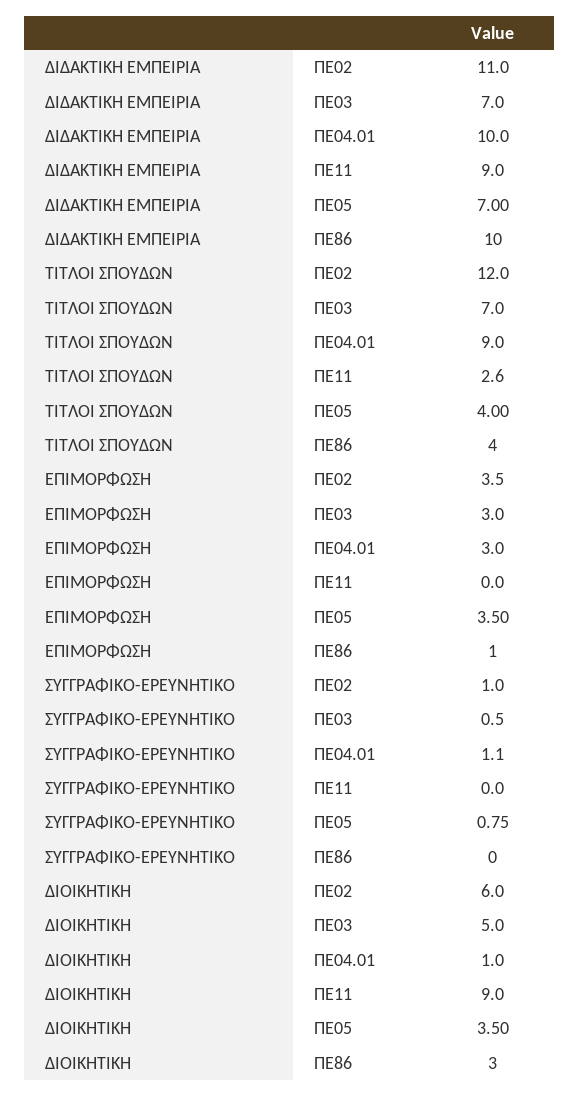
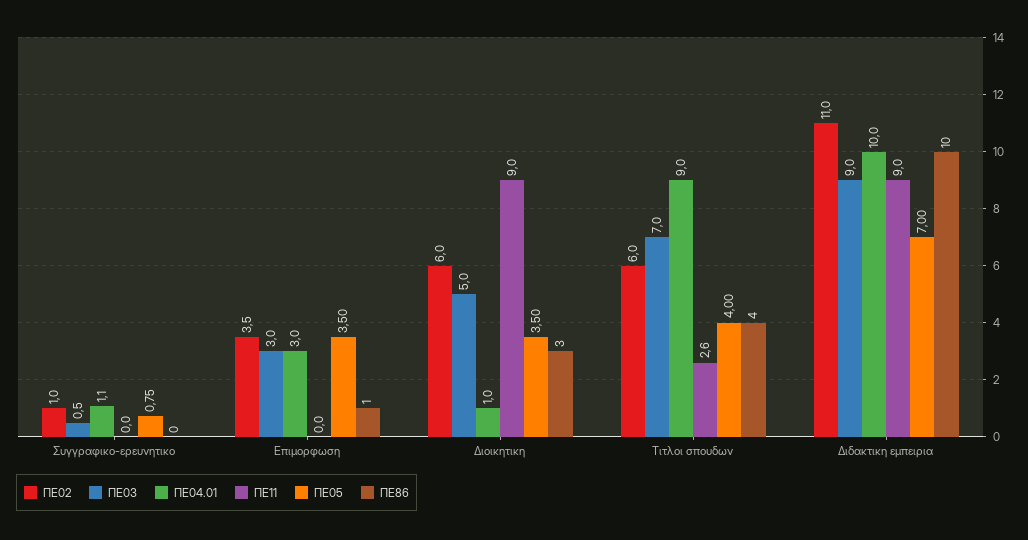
ΠΕ03, ΔΙΔΑΚΤΙΚΗ ΕΜΠΕΙΡΙΑ: 7 -> 9
ΠΕ02, ΤΙΤΛΟΙ ΣΠΟΥΔΩΝ: 12 -> 6

